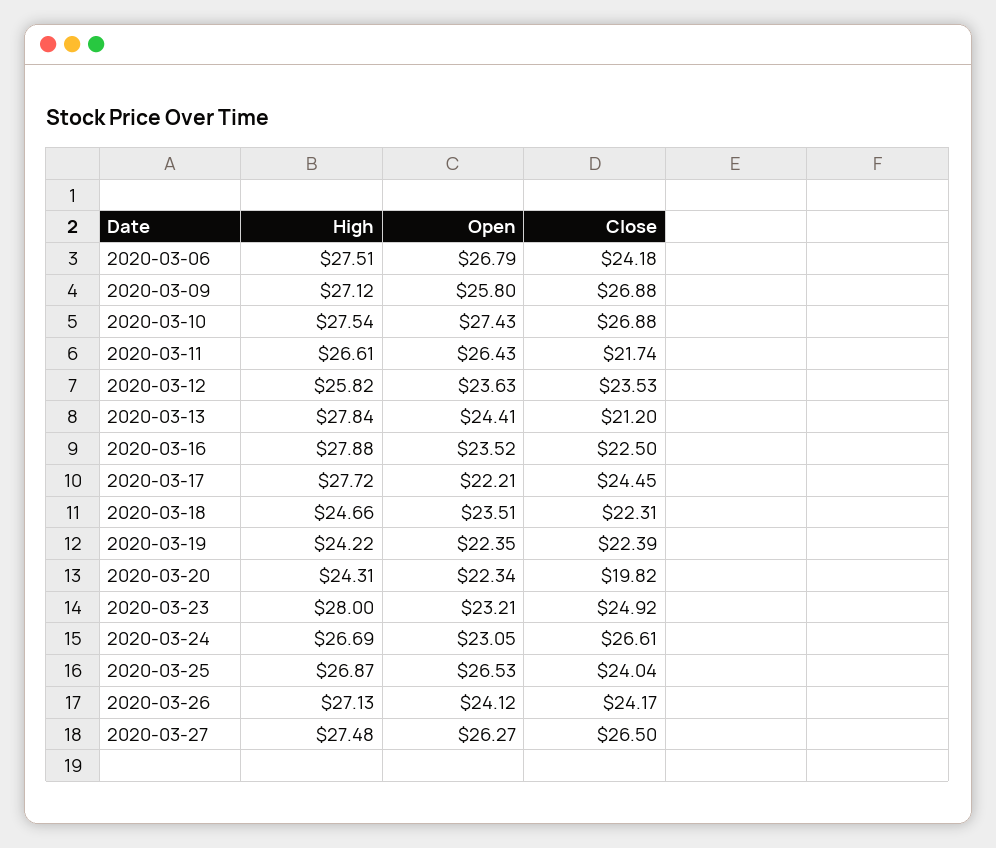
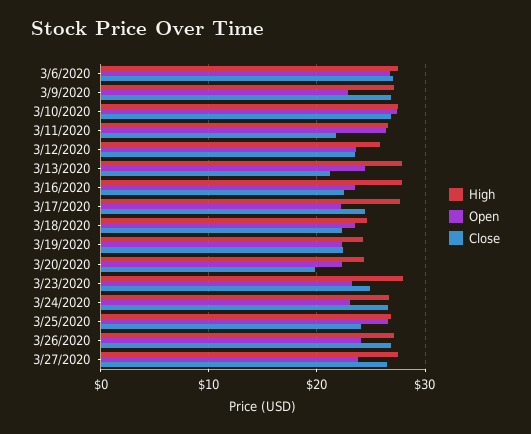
Close, 2020-03-06: 24.18 -> 27
Open, 2020-03-09: 25.8 -> 23
Close, 2020-03-26: 24.17 -> 27
Open, 2020-03-27: 26.27 -> 24

